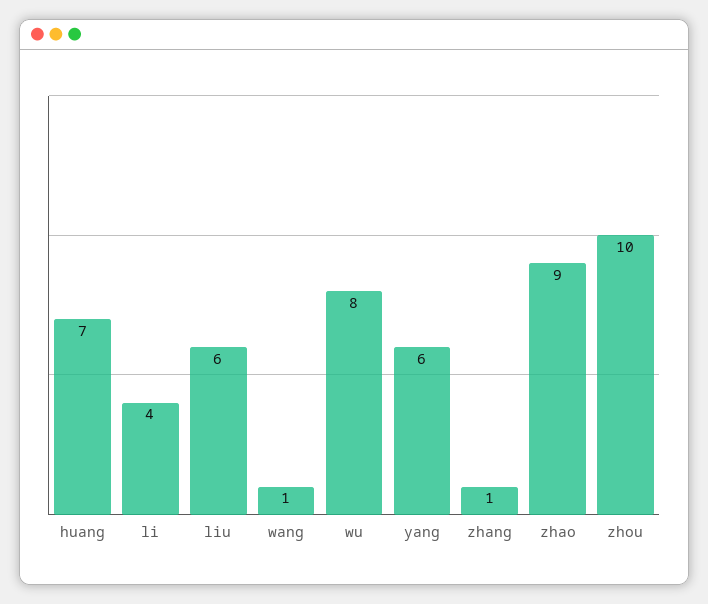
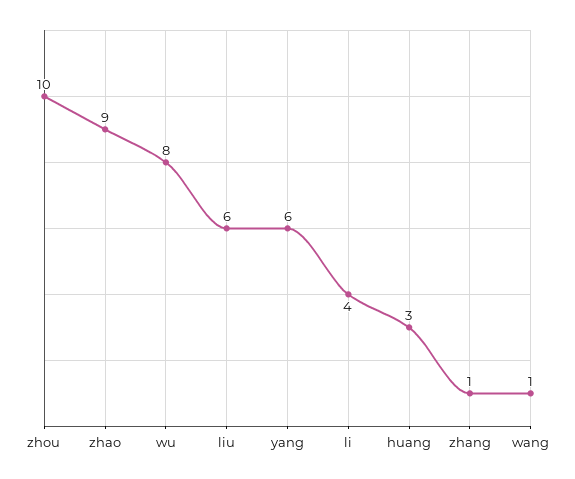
huang: 7 -> 3

